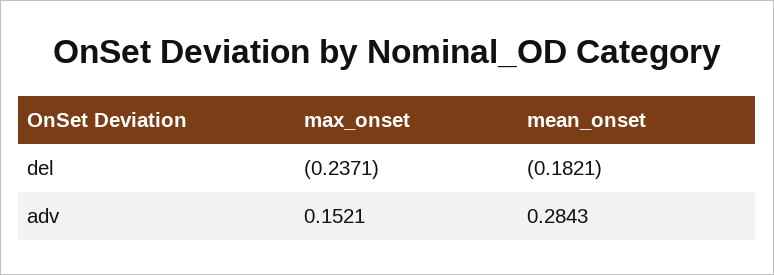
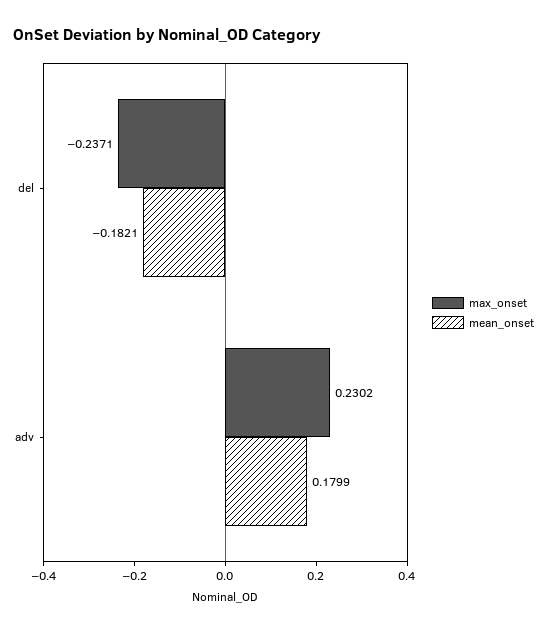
max_onset, adv: 0.1521 -> 0.2302
mean_onset, adv: 0.2843 -> 0.1799

